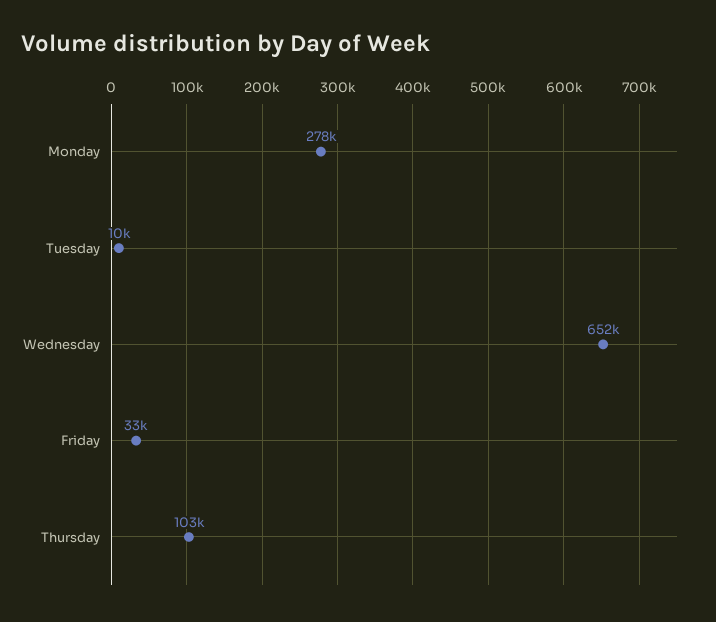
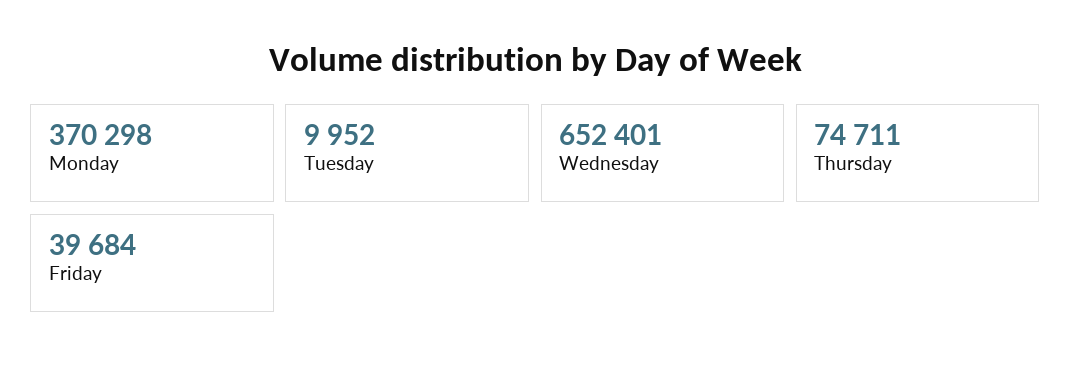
Monday: 278000 -> 370298
Friday: 33000 -> 39684
Thursday: 103000 -> 74711

